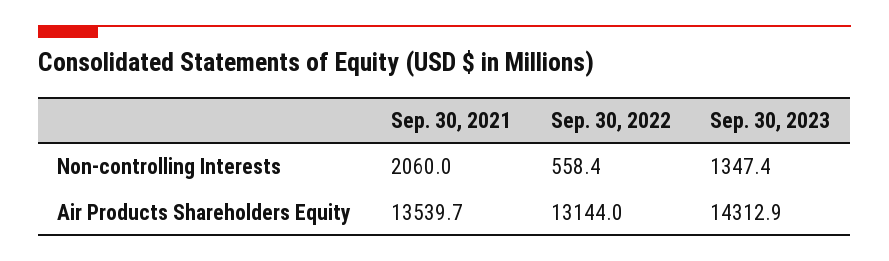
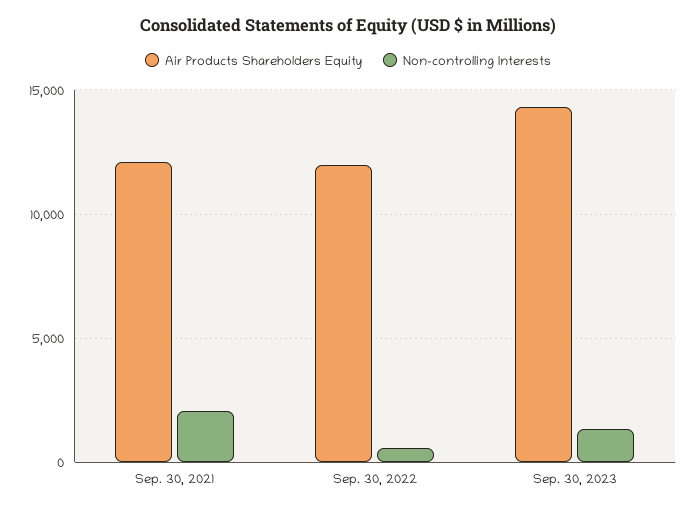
Air Products Shareholders Equity, Sep. 30, 2021: 13539.7 -> 12000
Air Products Shareholders Equity, Sep. 30, 2022: 13144 -> 12000

